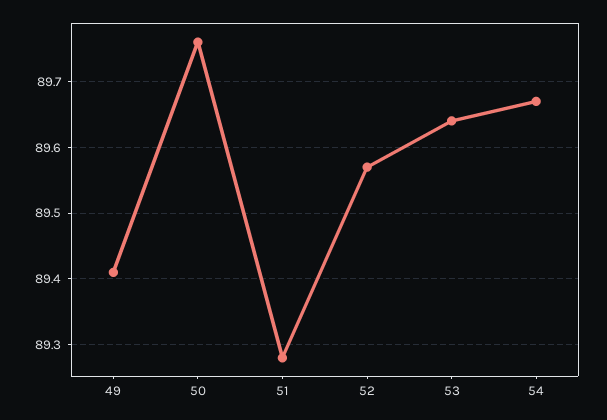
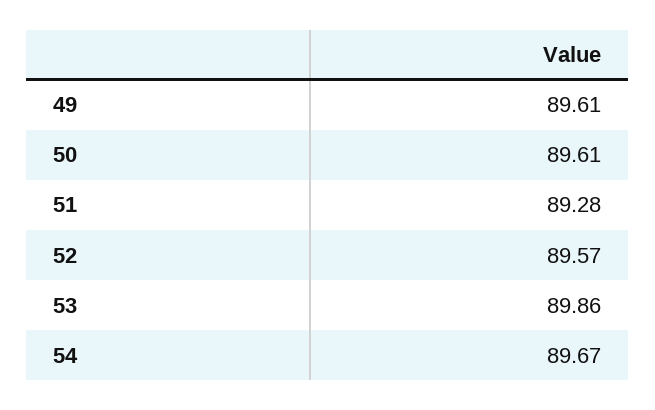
49: 89.41 -> 89.61
50: 89.76 -> 89.61
53: 89.64 -> 89.86

